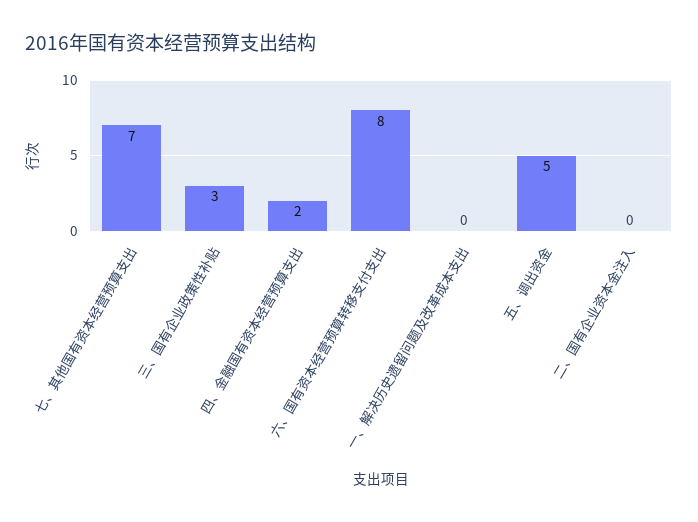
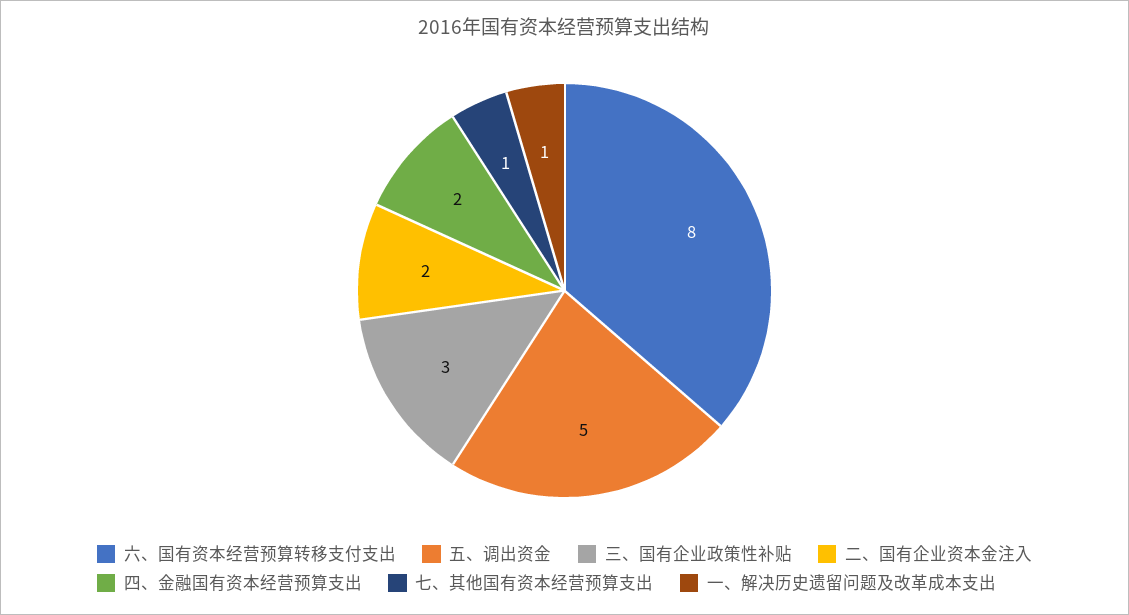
七、其他国有资本经营预算支出: 7 -> 1
一、解决历史遗留问题及改革成本支出: 0 -> 1
二、国有企业资本金注入: 0 -> 2

